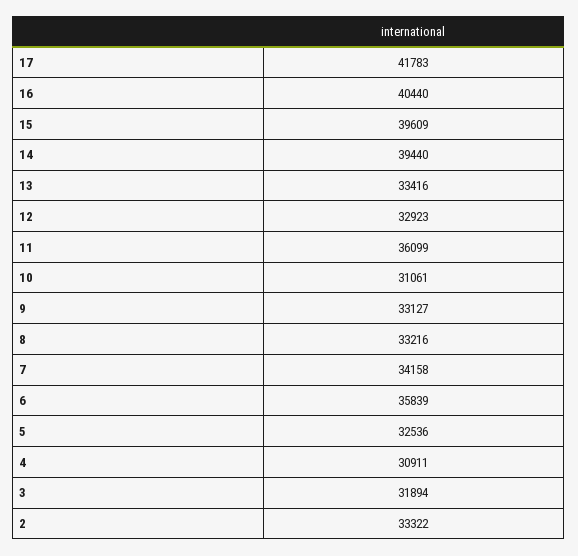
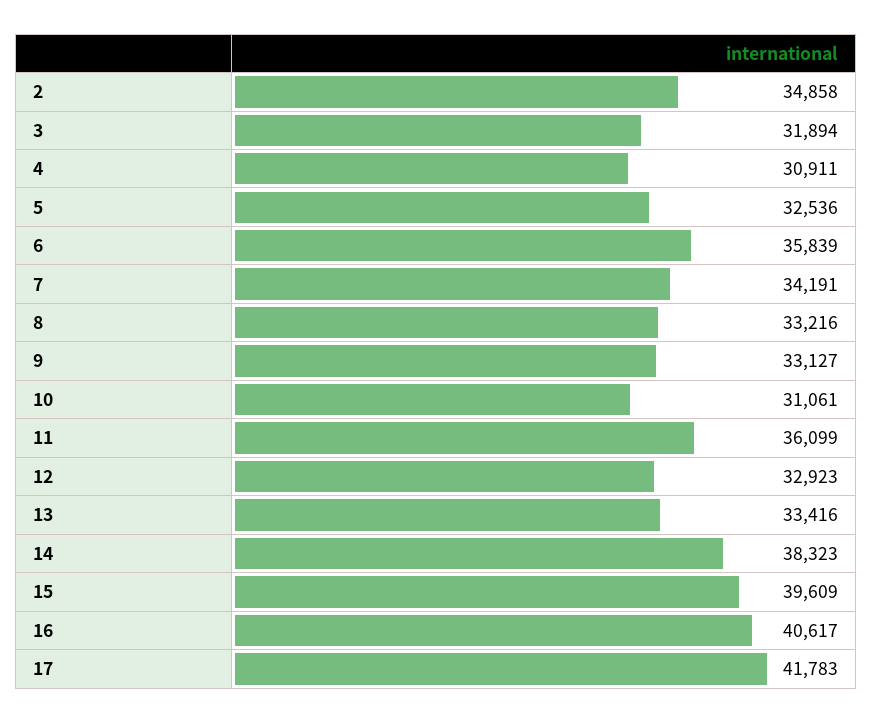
16: 40440 -> 40617
14: 39440 -> 38323
7: 34158 -> 34191
2: 33322 -> 34858

